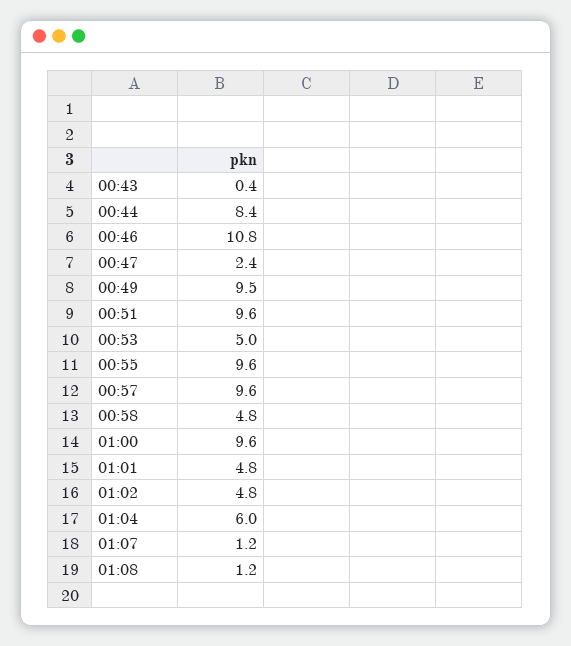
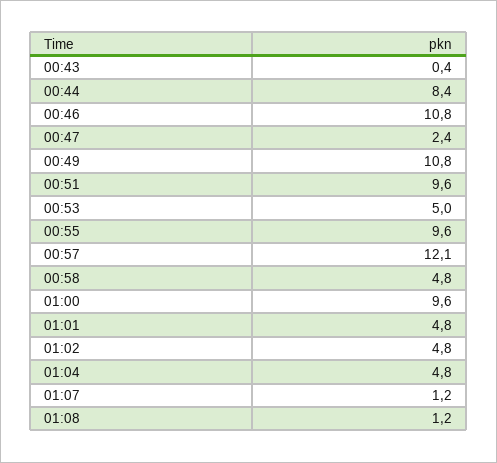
00:49: 9.5 -> 10.8
00:57: 9.6 -> 12.1
01:04: 6 -> 4.8

